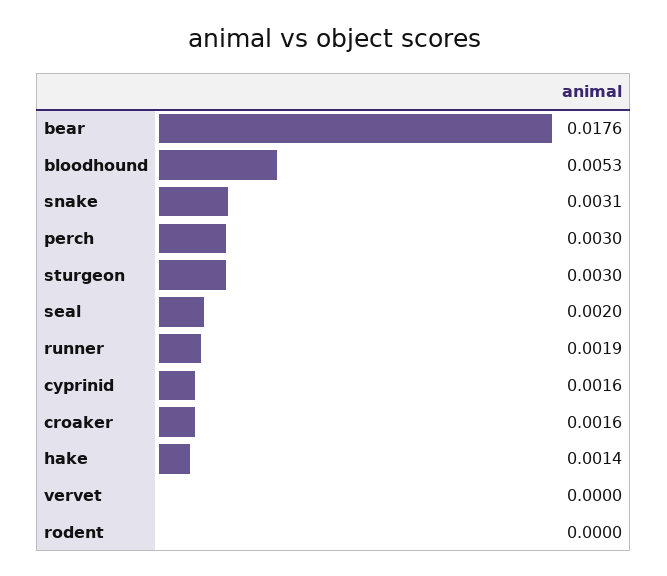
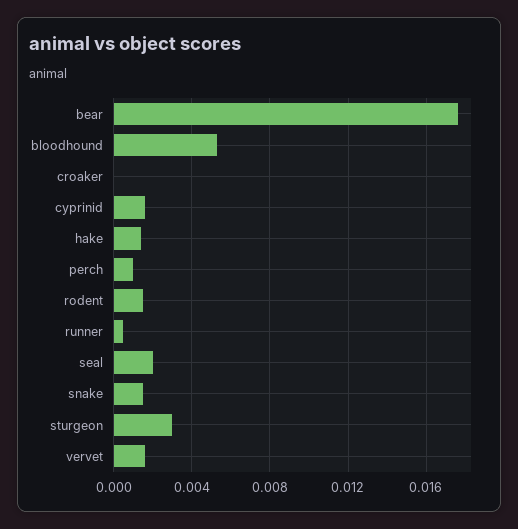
snake: 0.0031 -> 0.0015
perch: 0.003 -> 0.001
runner: 0.0019 -> 0.0005
croaker: 0.0016 -> 0
vervet: 0 -> 0.0015
rodent: 0 -> 0.0015

